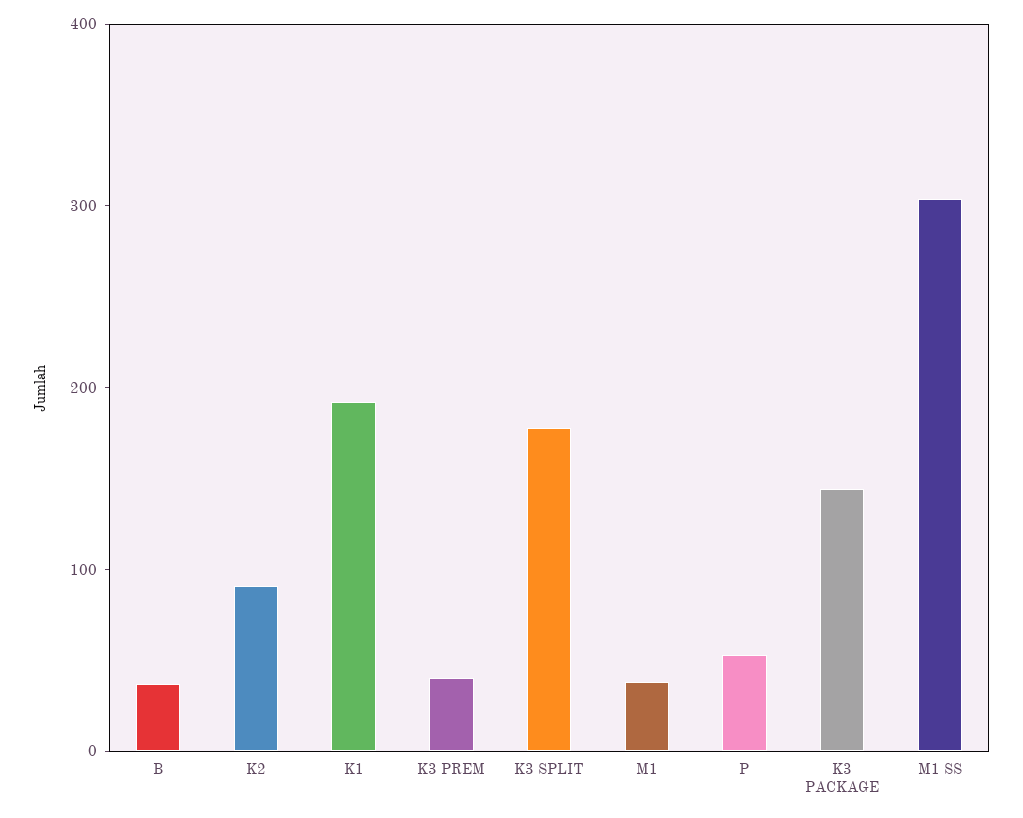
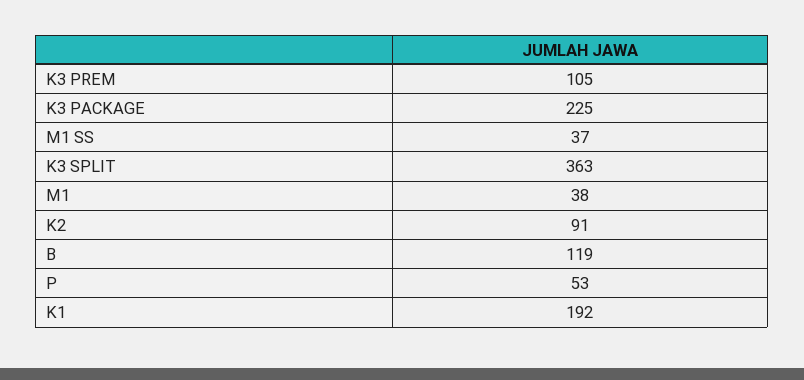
B: 40 -> 119
K3 PREM: 40 -> 105
K3 SPLIT: 180 -> 363
K3 PACKAGE: 140 -> 225
M1 SS: 300 -> 37

